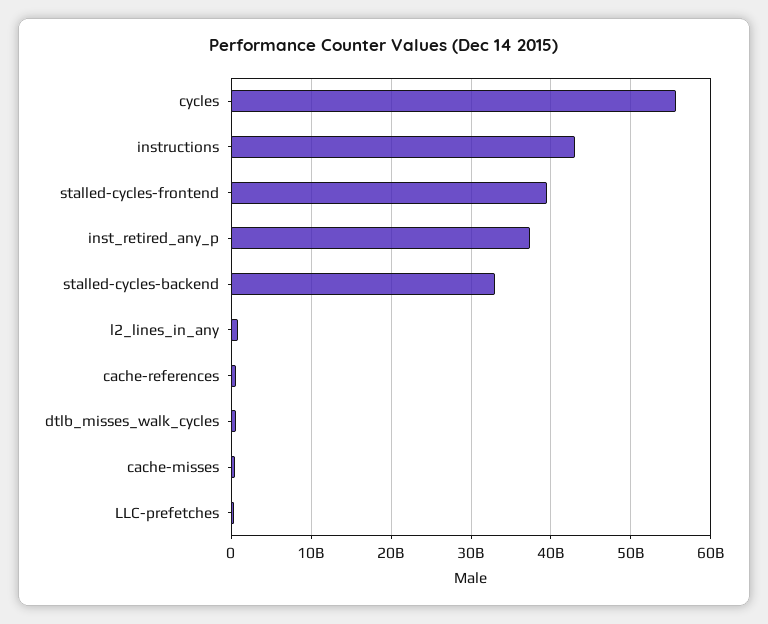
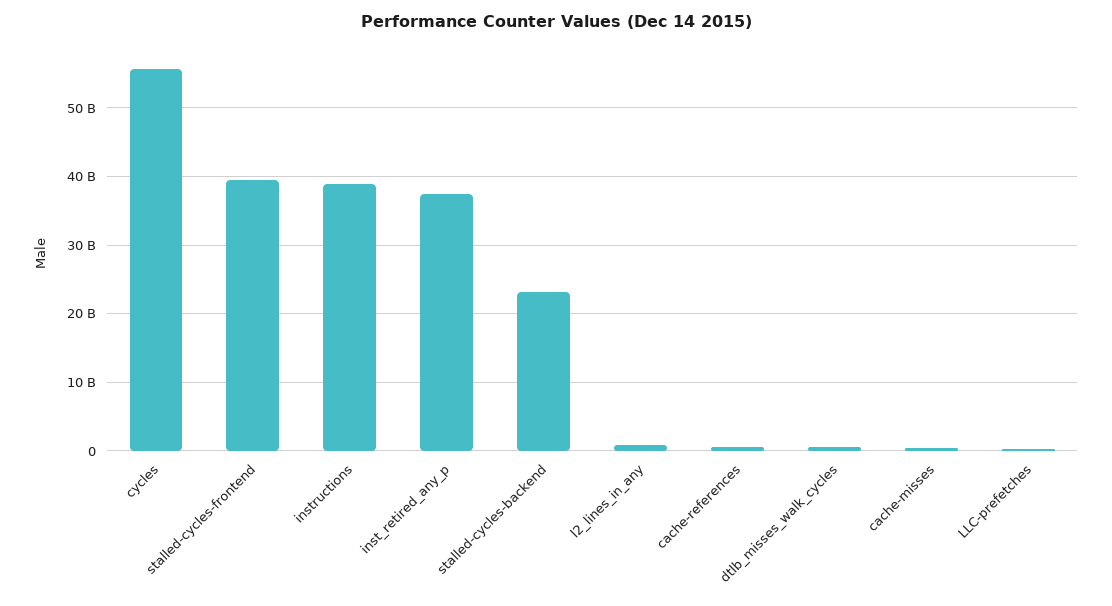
instructions: 43000000000 -> 39000000000
stalled-cycles-backend: 33000000000 -> 23000000000

